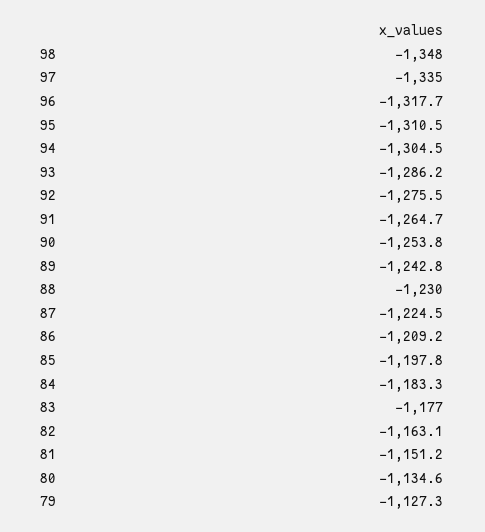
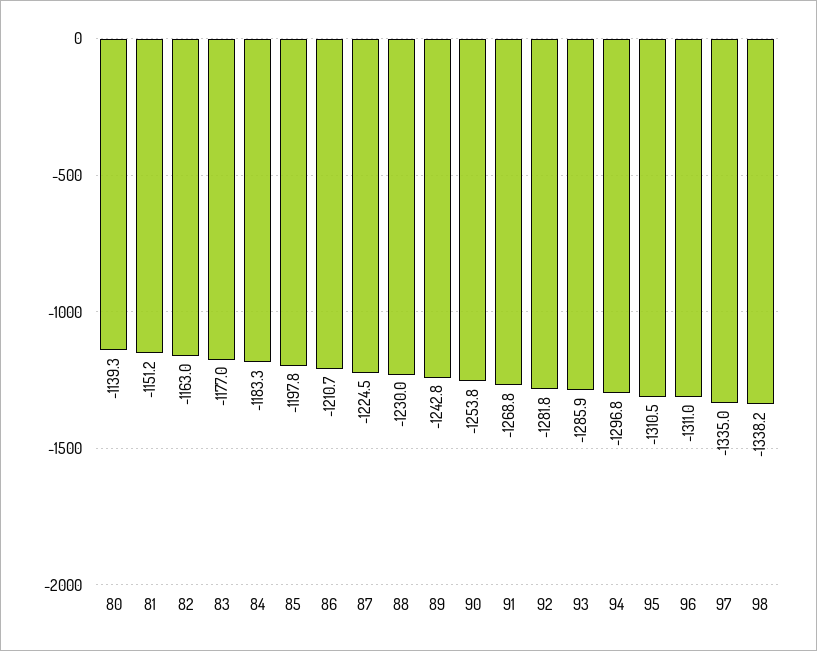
98: -1348 -> -1338.2
96: -1317.7 -> -1311
94: -1304.5 -> -1296.8
93: -1286.2 -> -1285.9
92: -1275.5 -> -1281.8
91: -1264.7 -> -1268.8
86: -1209.2 -> -1210.7
82: -1163.1 -> -1163
80: -1134.6 -> -1139.3
79: -1127.3 -> none

